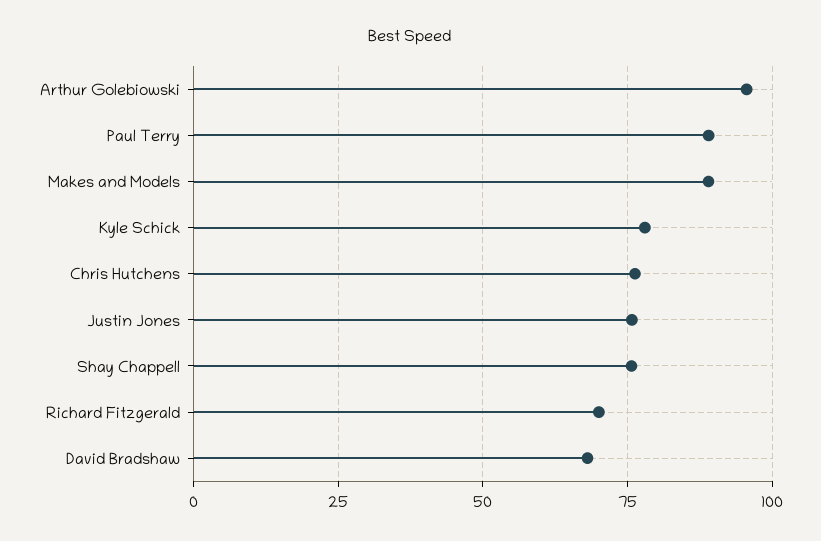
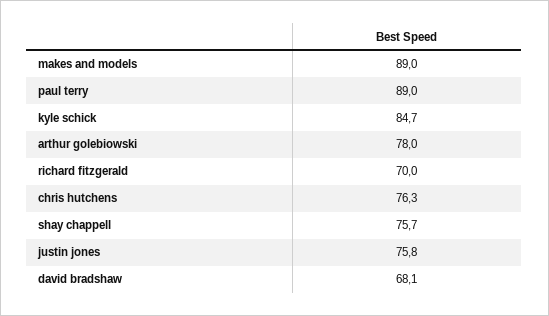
Arthur Golebiowski: 95 -> 78
Kyle Schick: 77.5 -> 84.7

